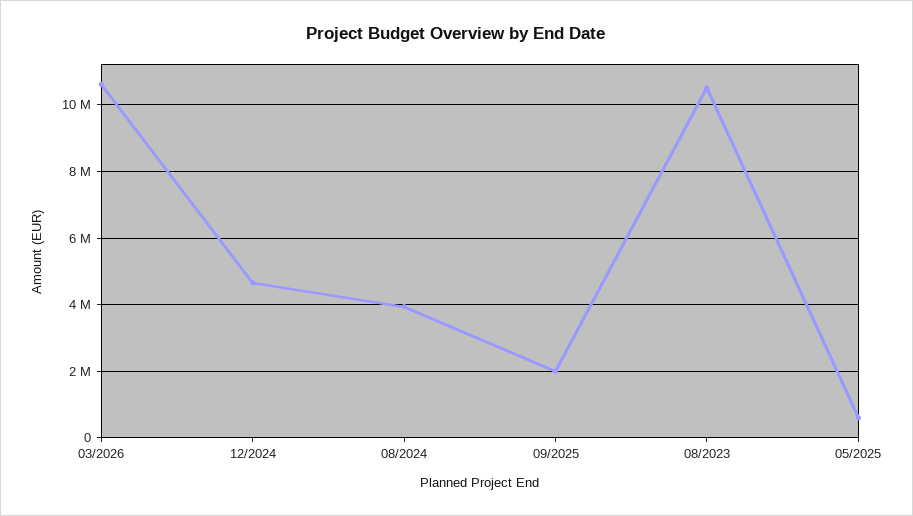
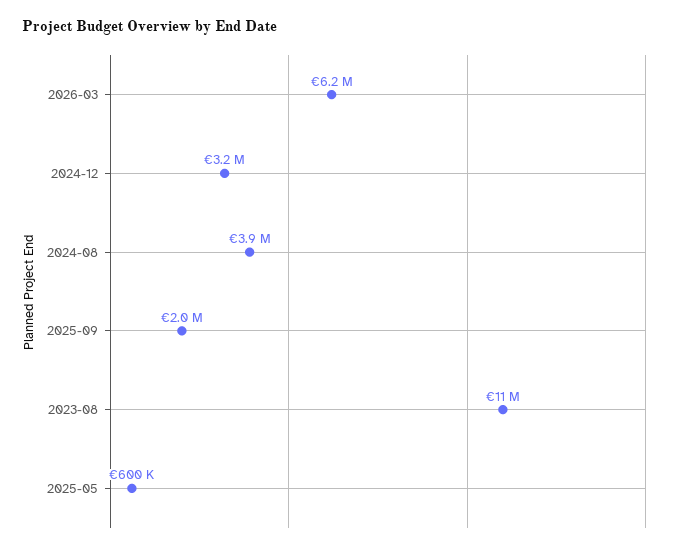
03/2026: 10600000 -> 6200000
12/2024: 4600000 -> 3200000

